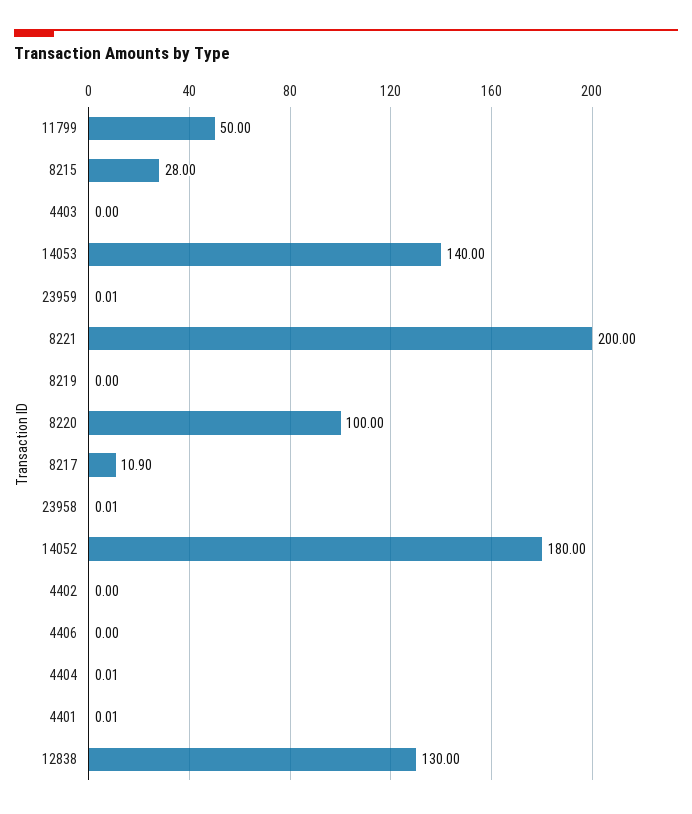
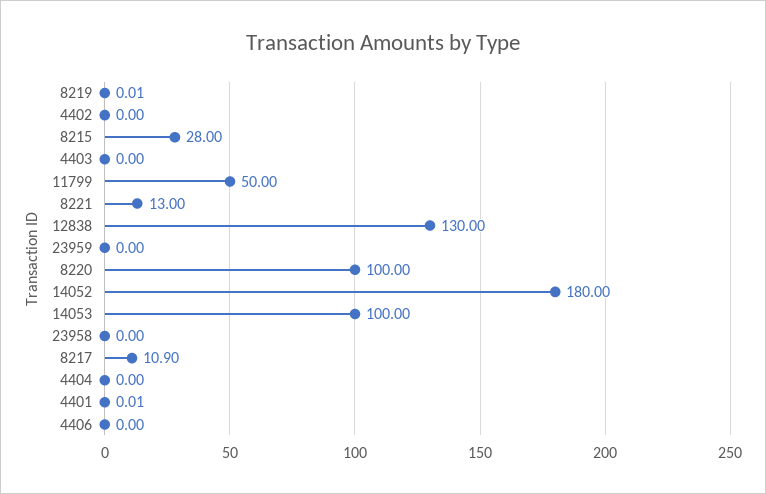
14053: 140 -> 100
23959: 0.01 -> 0
8221: 200 -> 13
8219: 0 -> 0.01
23958: 0.01 -> 0
4404: 0.01 -> 0

